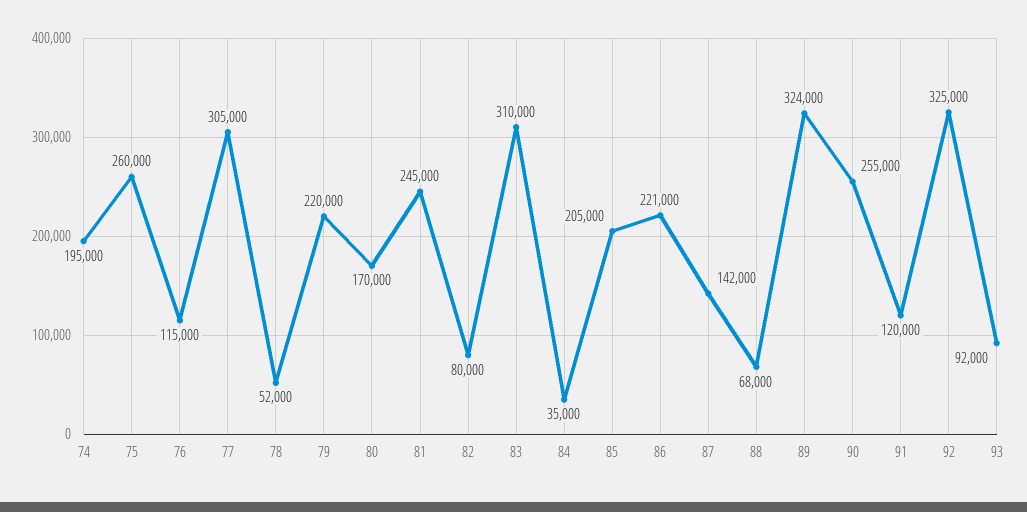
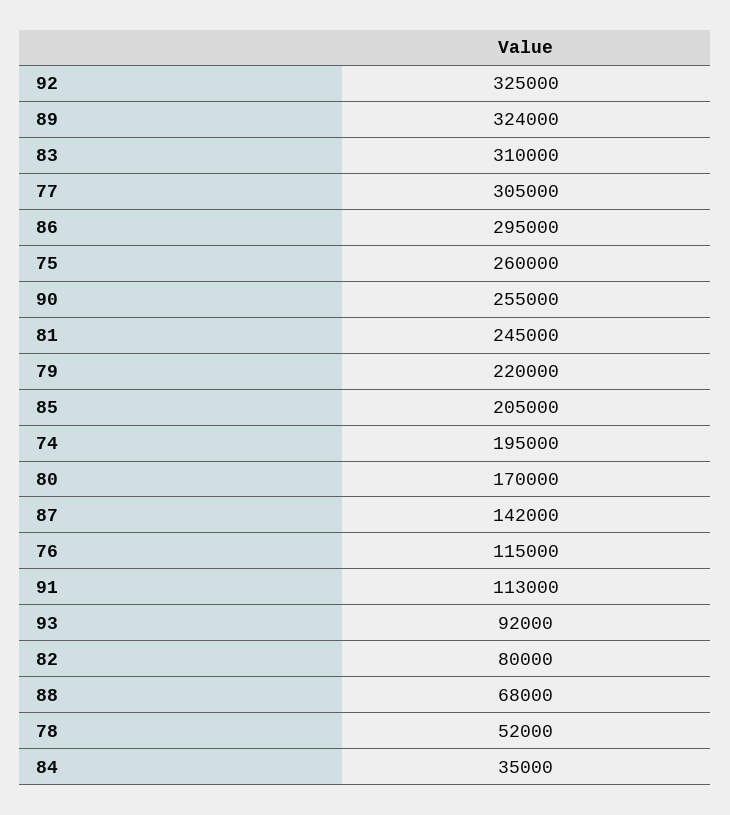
86: 221000 -> 295000
91: 120000 -> 113000

